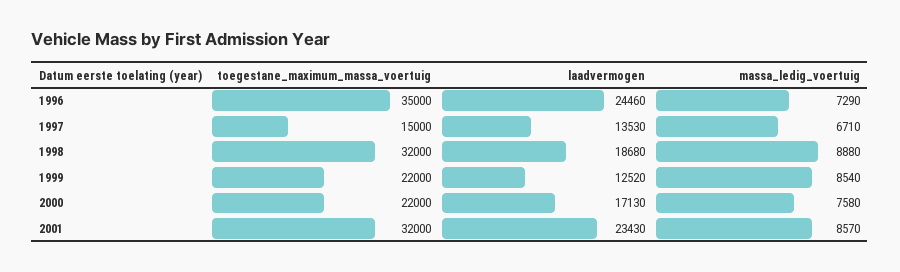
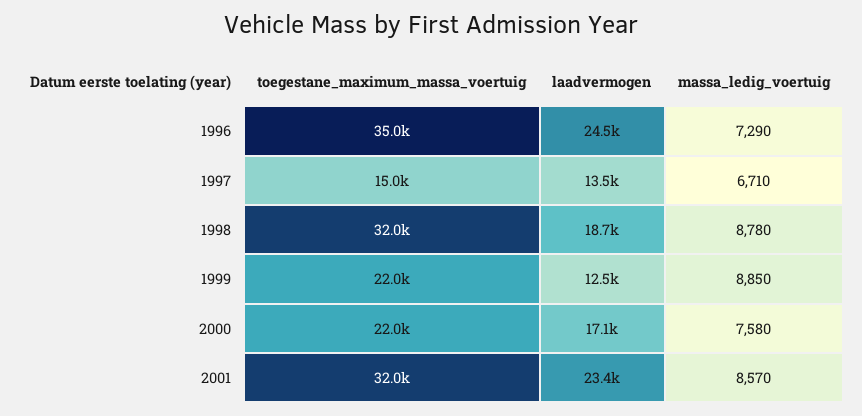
massa_ledig_voertuig, 1998: 8880 -> 8780
massa_ledig_voertuig, 1999: 8540 -> 8850

